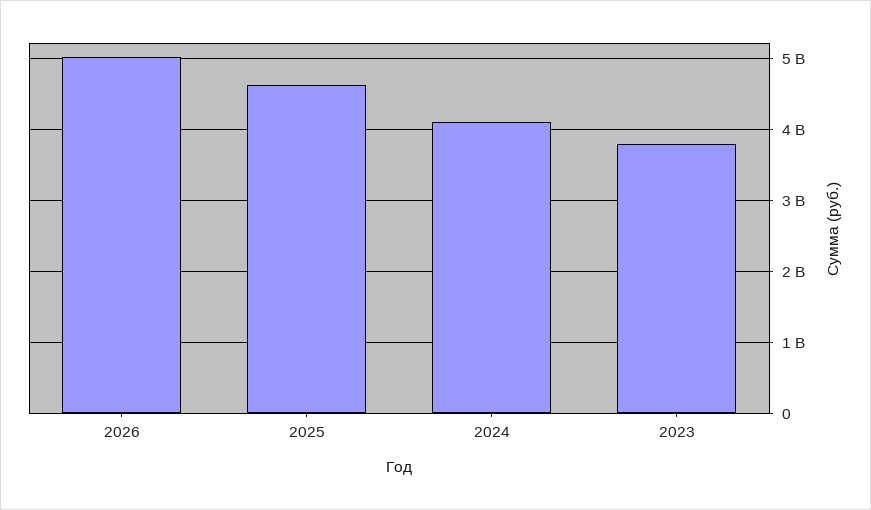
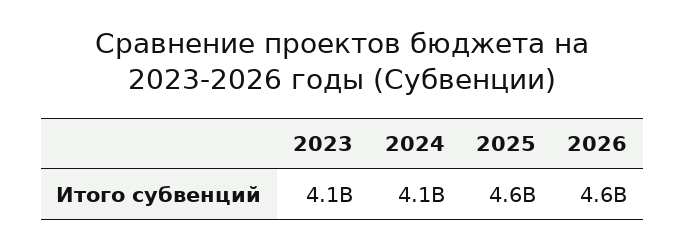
2026: 5000000000 -> 4600000000
2023: 3800000000 -> 4100000000

